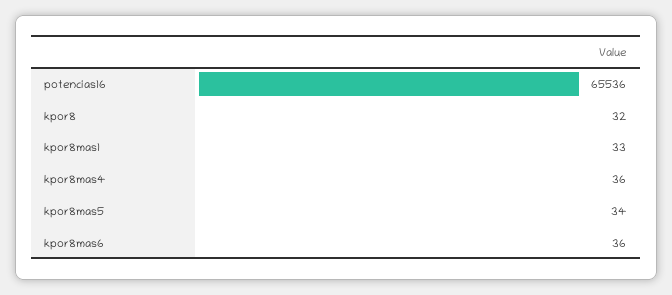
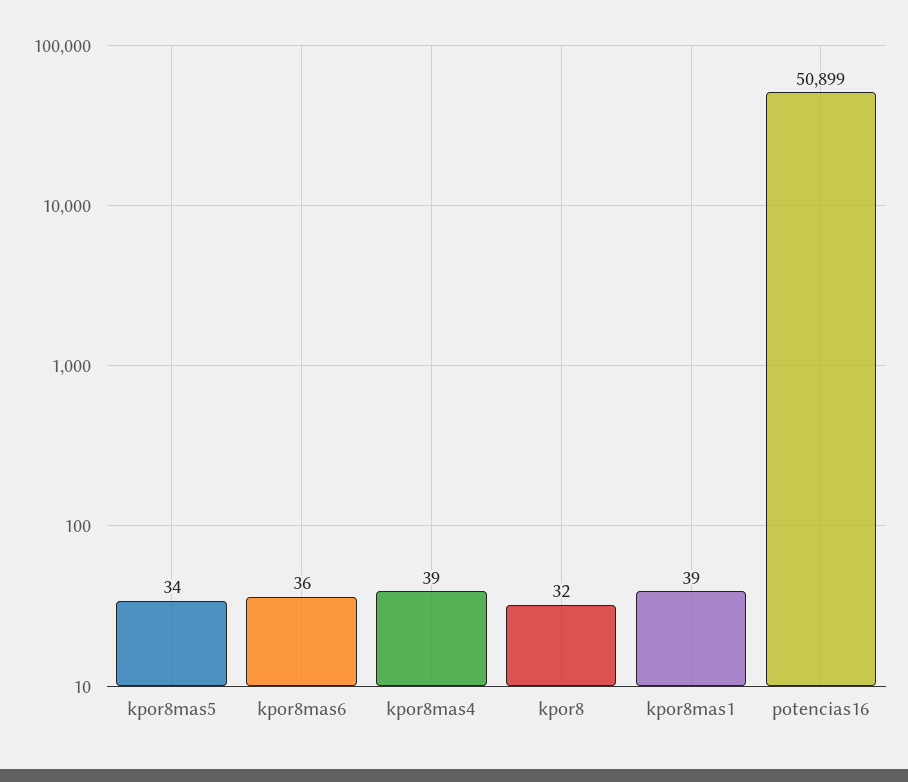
potencias16: 65536 -> 50899
kpor8mas1: 33 -> 39
kpor8mas4: 36 -> 39

